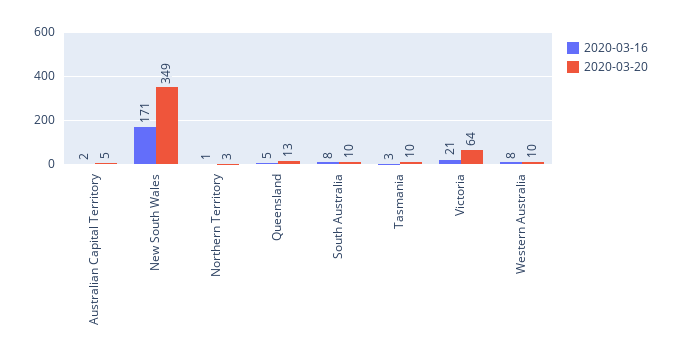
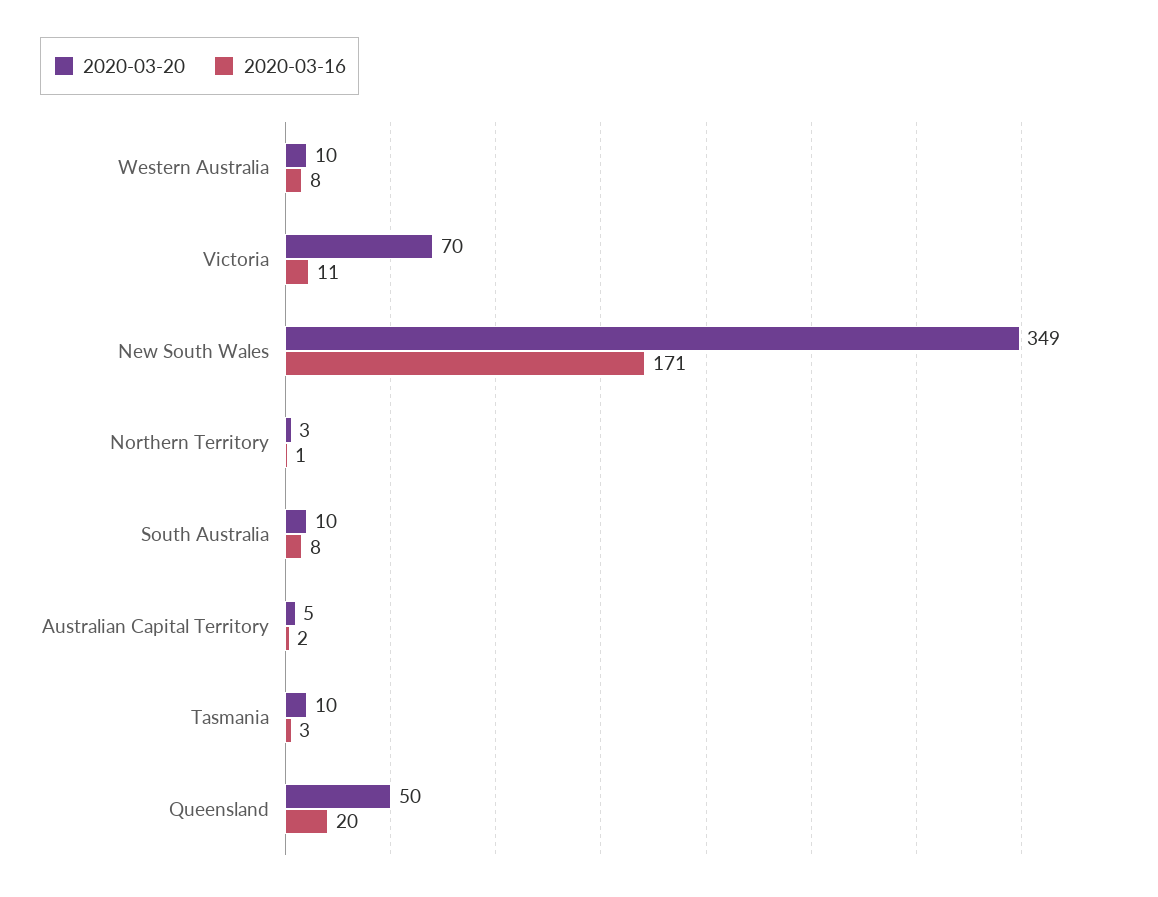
2020-03-16, Queensland: 5 -> 20
2020-03-20, Queensland: 13 -> 50
2020-03-16, Victoria: 21 -> 11
2020-03-20, Victoria: 64 -> 70

